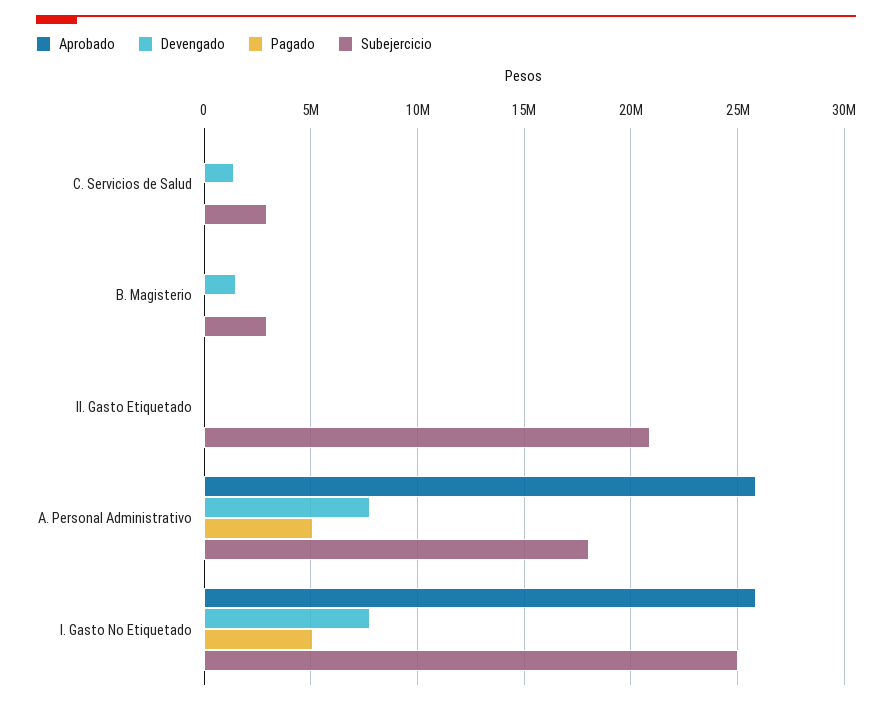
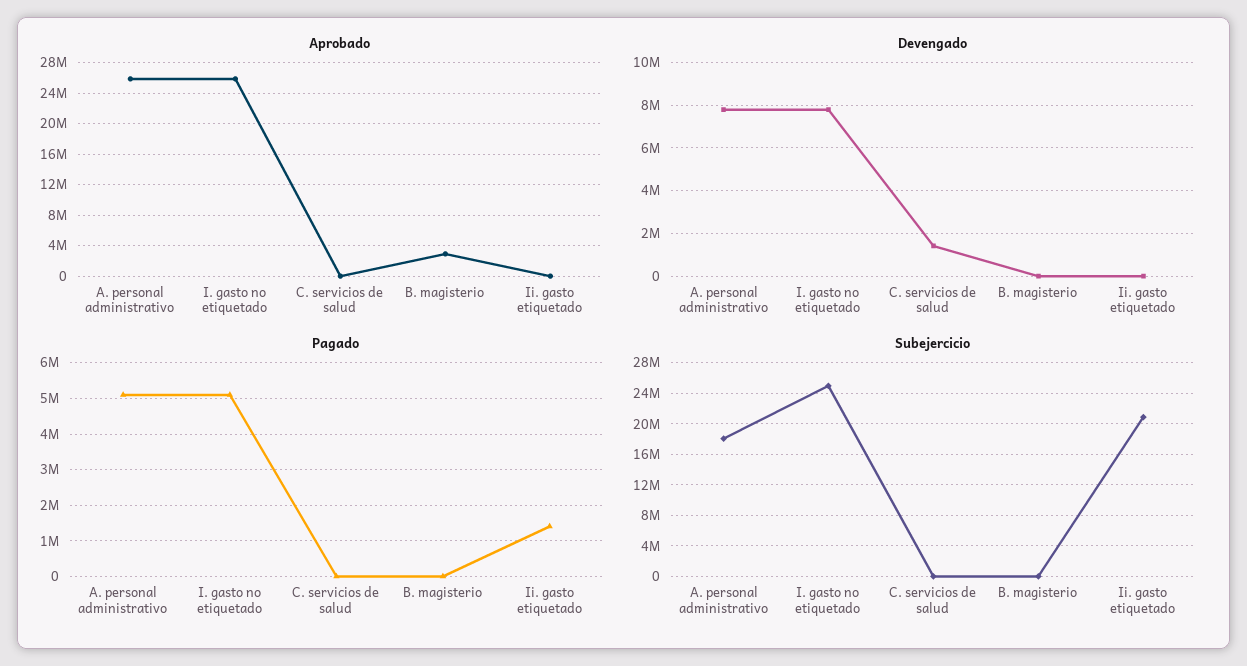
Subejercicio, C. Servicios de Salud: 3000000 -> 0
Aprobado, B. Magisterio: 0 -> 3000000
Devengado, B. Magisterio: 1500000 -> 0
Subejercicio, B. Magisterio: 3000000 -> 0
Pagado, II. Gasto Etiquetado: 0 -> 1400000

